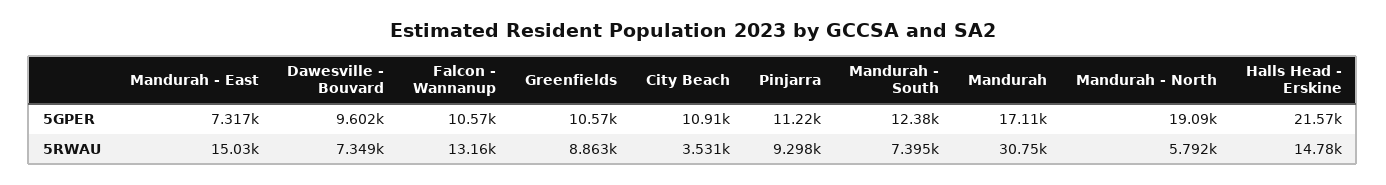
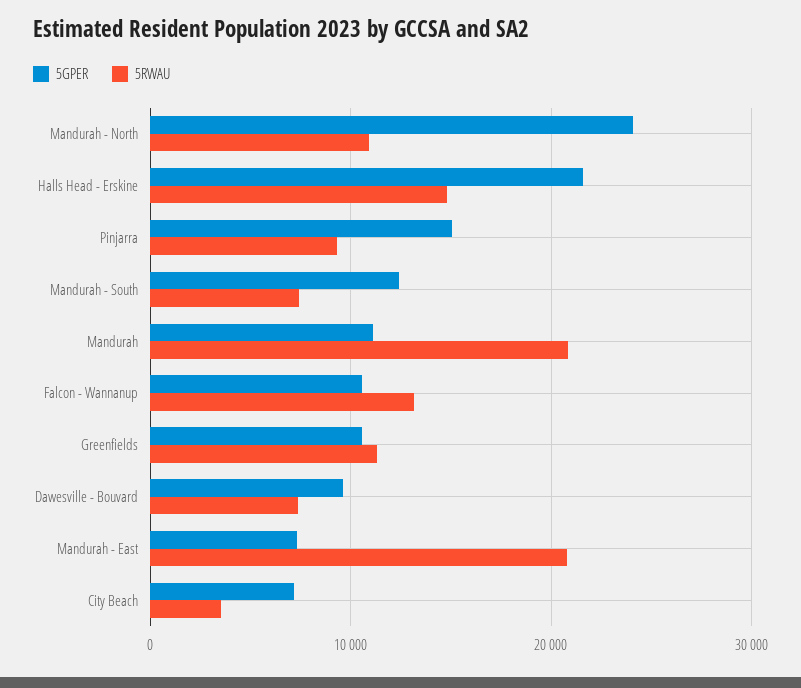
5GPER, City Beach: 10910 -> 7000
5GPER, Pinjarra: 11220 -> 15000
5GPER, Mandurah: 17110 -> 11000
5GPER, Mandurah - North: 19090 -> 24000
5RWAU, Mandurah - East: 15030 -> 21000
5RWAU, Greenfields: 8863 -> 11000
5RWAU, Mandurah: 30750 -> 21000
5RWAU, Mandurah - North: 5792 -> 11000

